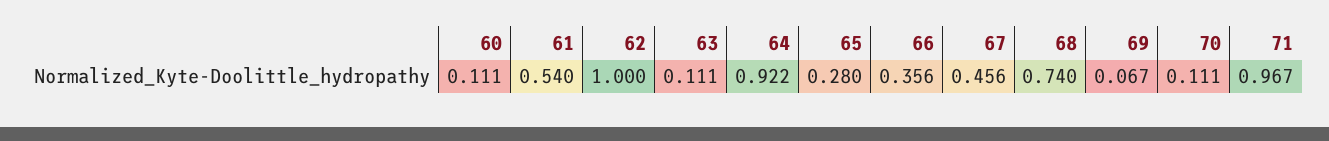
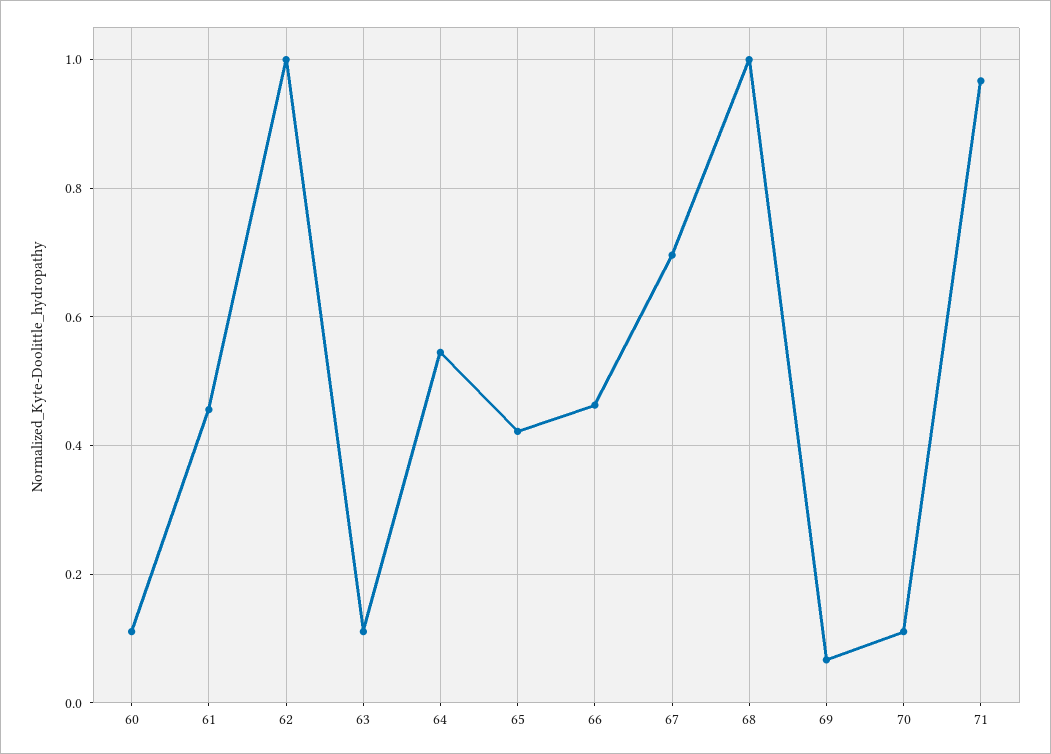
61: 0.54 -> 0.46
64: 0.922 -> 0.54
65: 0.28 -> 0.42
66: 0.356 -> 0.46
67: 0.456 -> 0.7
68: 0.74 -> 1

